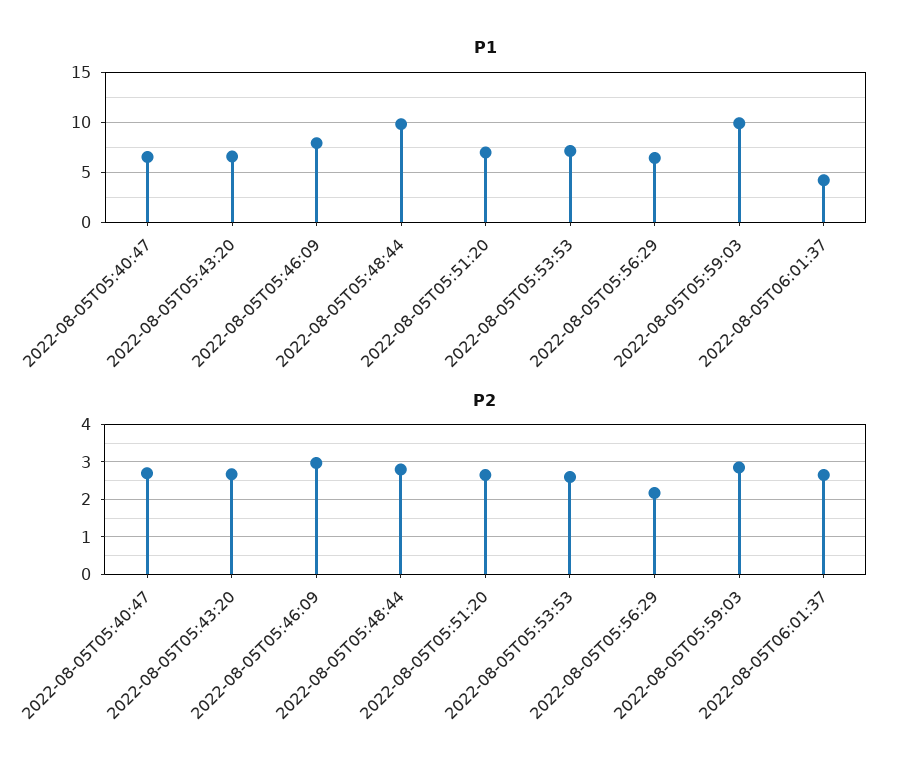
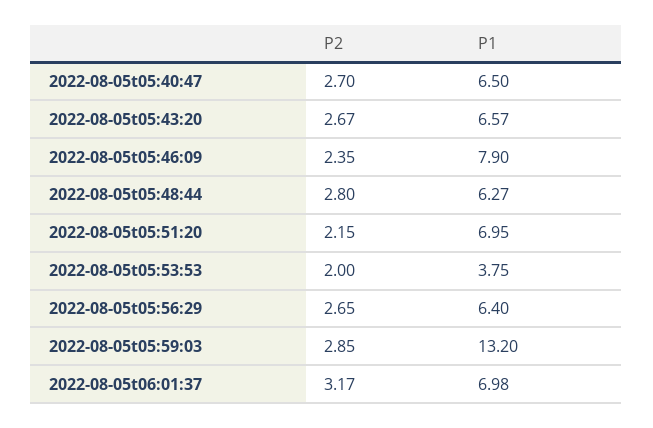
P1, 2022-08-05T05:48:44: 10 -> 6.27
P1, 2022-08-05T05:53:53: 7 -> 3.75
P1, 2022-08-05T05:59:03: 10 -> 13.2
P1, 2022-08-05T06:01:37: 4 -> 6.98
P2, 2022-08-05T05:46:09: 3 -> 2.35
P2, 2022-08-05T05:51:20: 2.6 -> 2.15
P2, 2022-08-05T05:53:53: 2.6 -> 2
P2, 2022-08-05T05:56:29: 2.2 -> 2.65
P2, 2022-08-05T06:01:37: 2.6 -> 3.17

